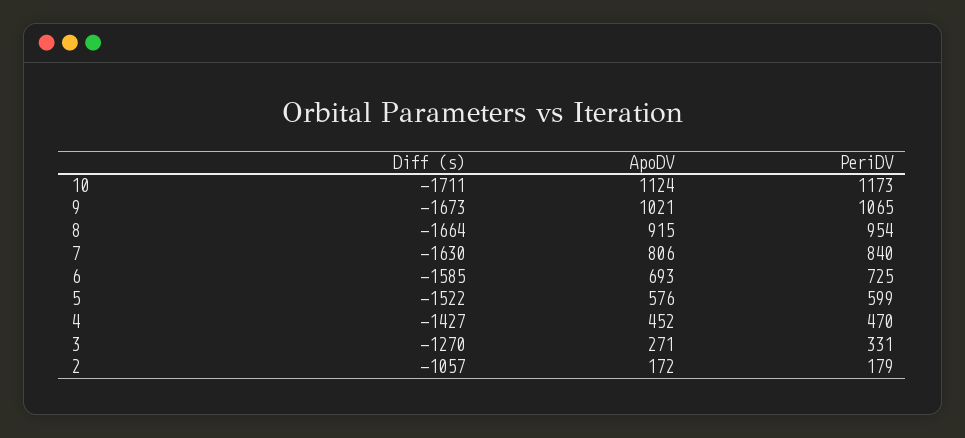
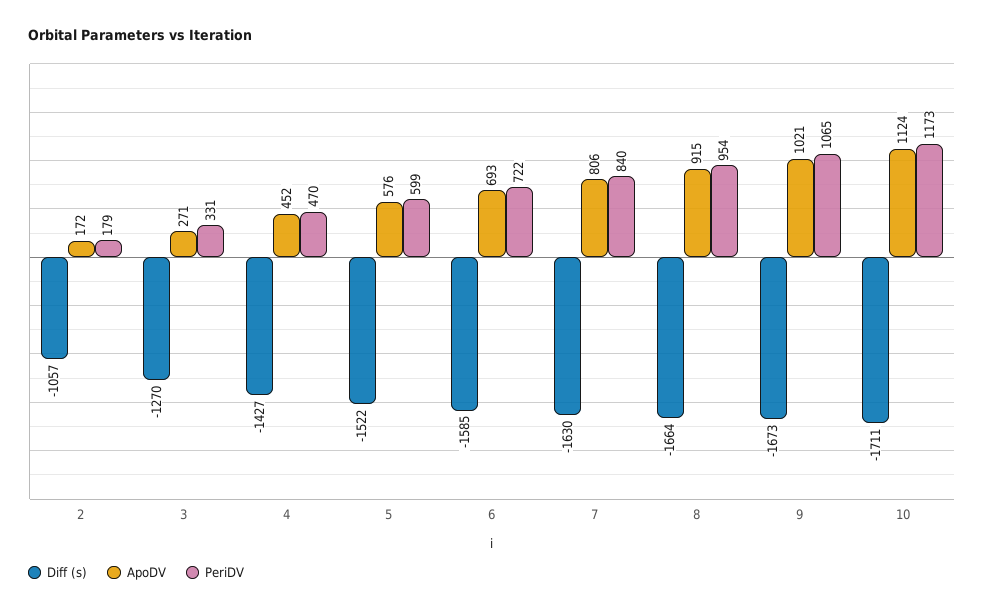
PeriDV, 6: 725 -> 722

